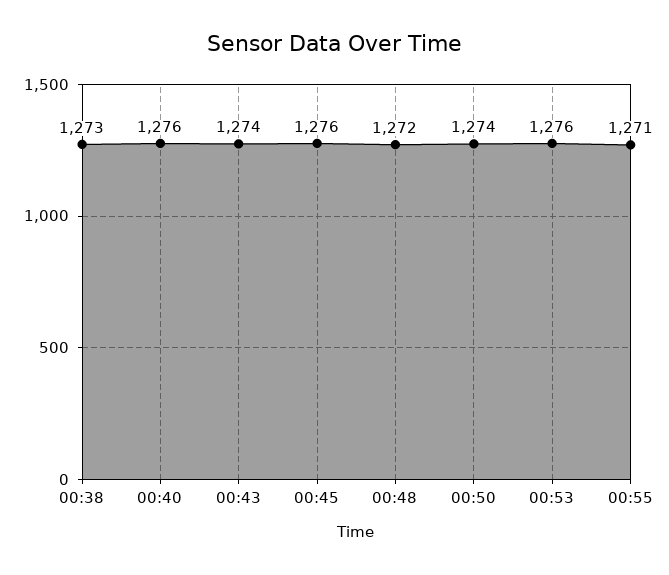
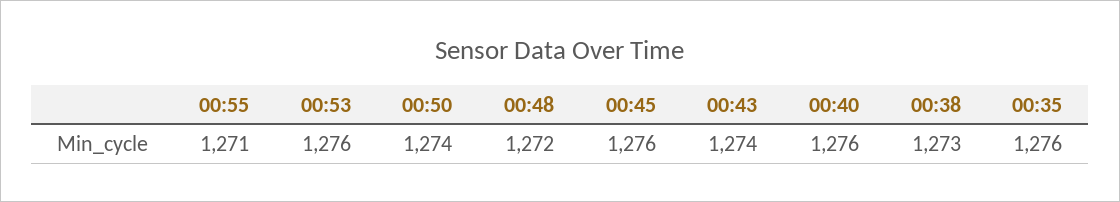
00:35: none -> 1276

